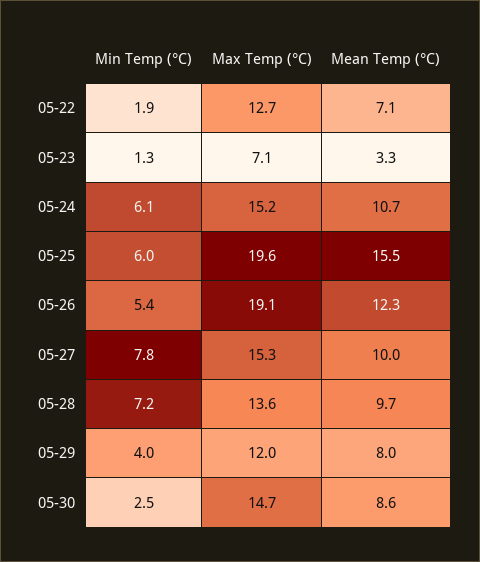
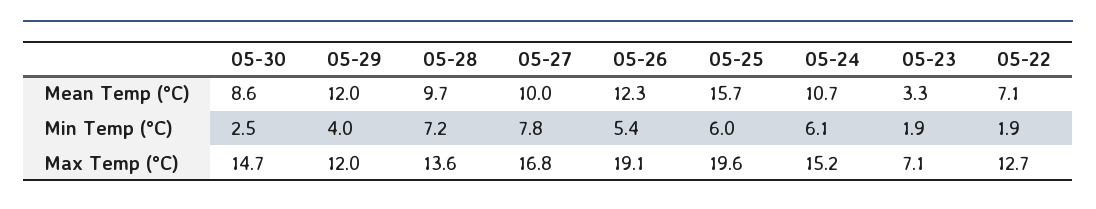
Min Temp (°C), 05-23: 1.3 -> 1.9
Mean Temp (°C), 05-25: 15.5 -> 15.7
Max Temp (°C), 05-27: 15.3 -> 16.8
Mean Temp (°C), 05-29: 8 -> 12

